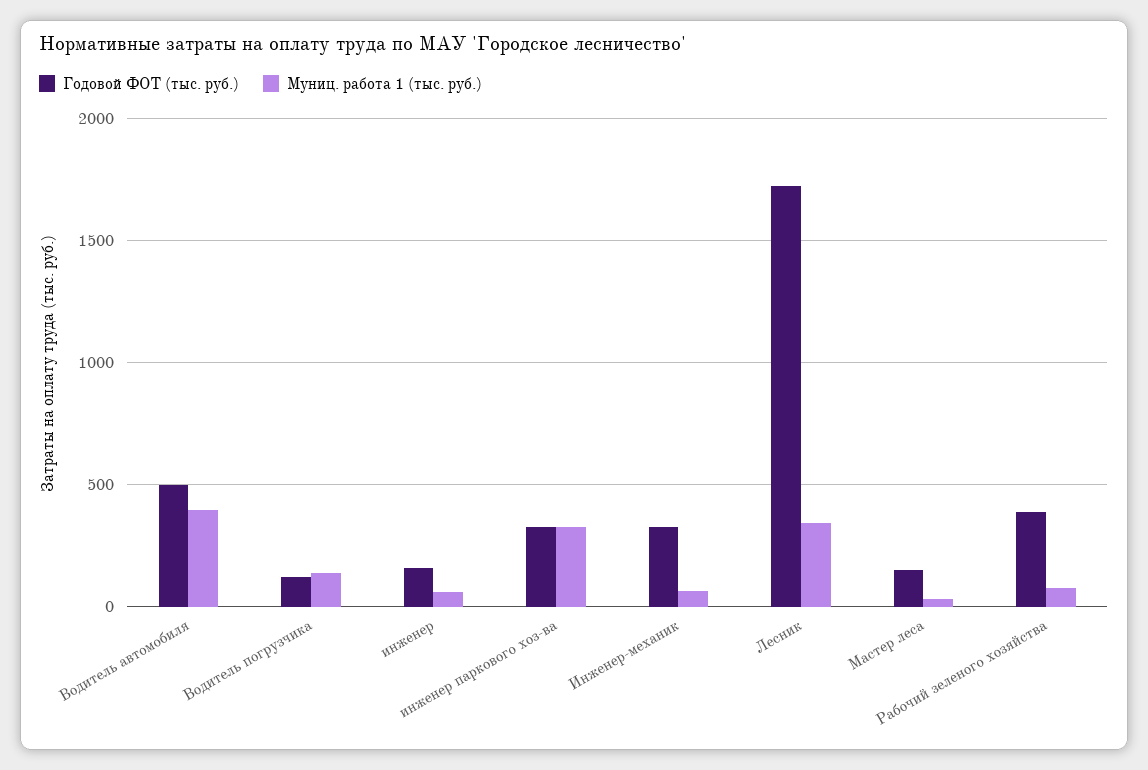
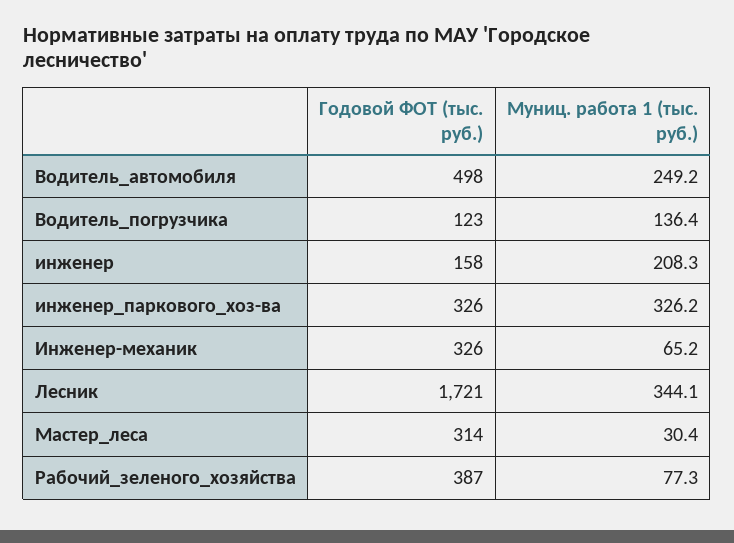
Муниц. работа 1 (тыс. руб.), Водитель автомобиля: 400 -> 249.2
Муниц. работа 1 (тыс. руб.), инженер: 50 -> 208.3
Годовой ФОТ (тыс. руб.), Мастер леса: 150 -> 314

